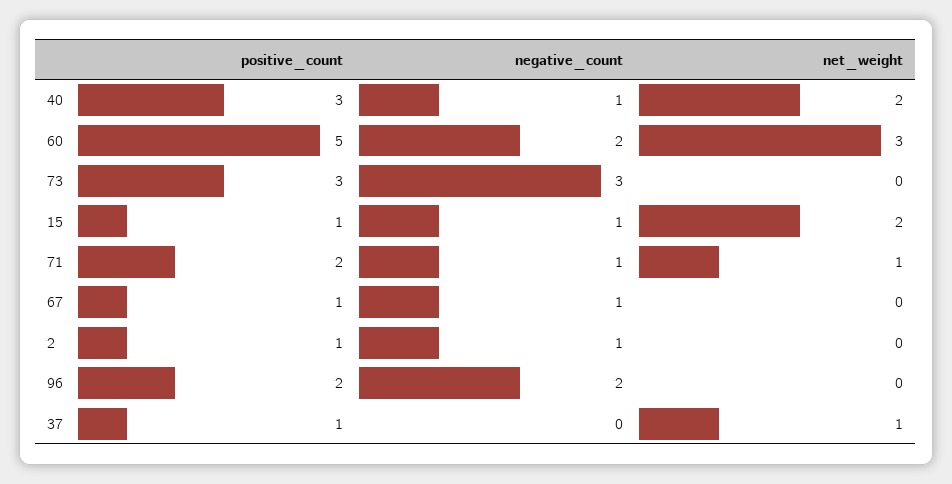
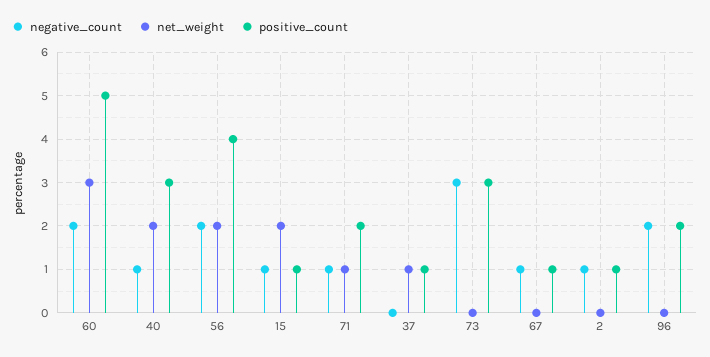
negative_count, 56: none -> 2
net_weight, 56: none -> 2
positive_count, 56: none -> 4

